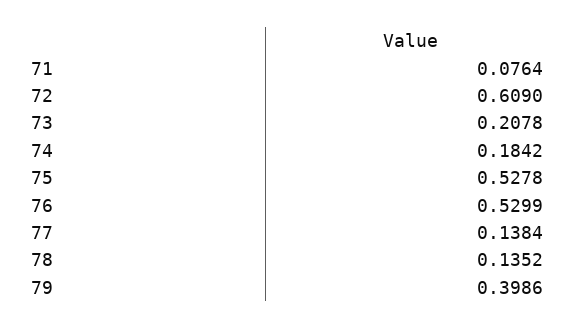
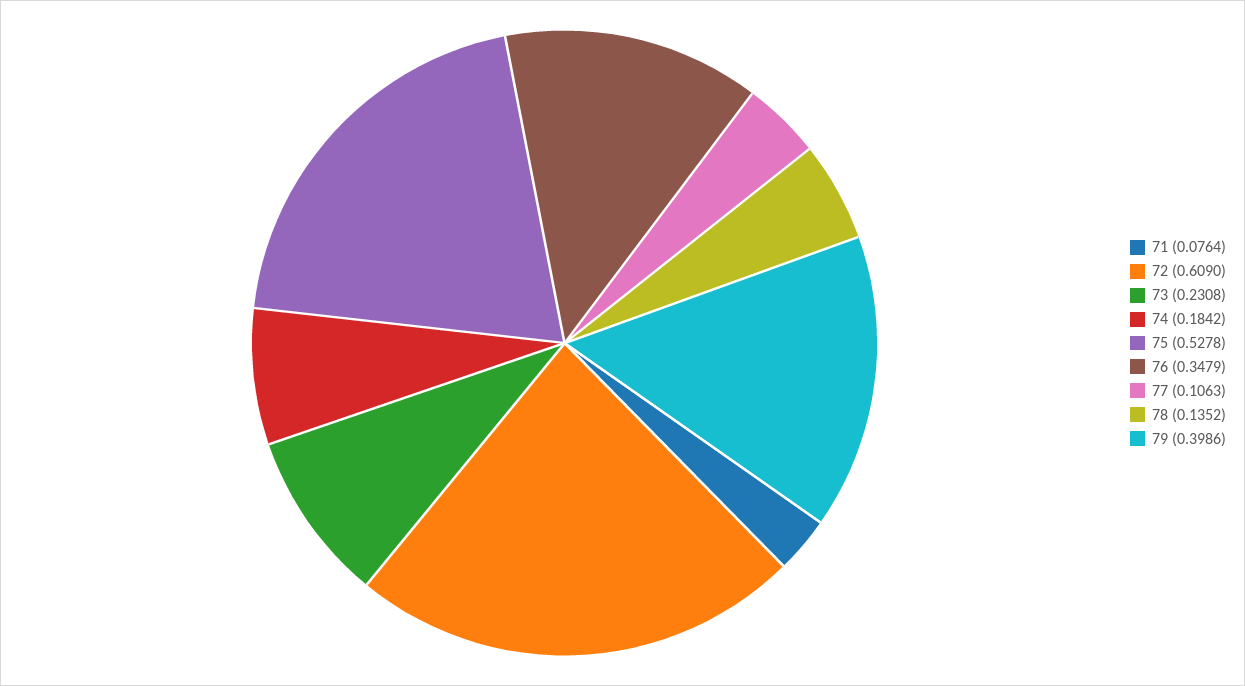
73: 0.2078 -> 0.2308
76: 0.5299 -> 0.3479
77: 0.1384 -> 0.1063

